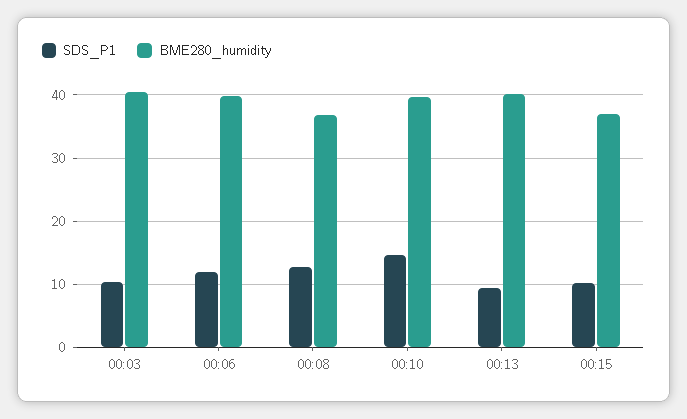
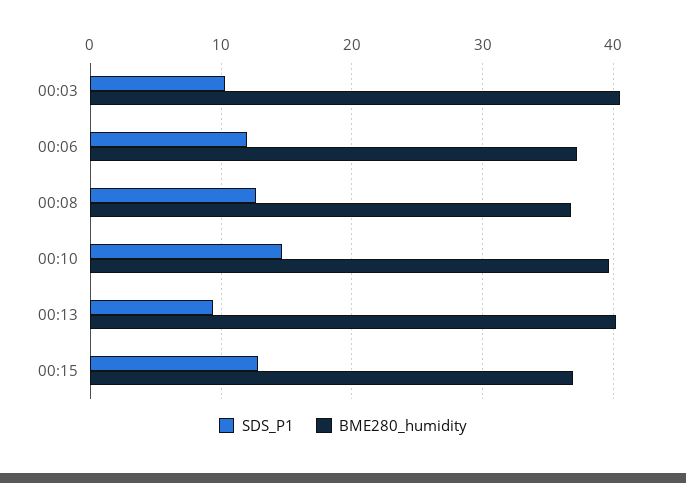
BME280_humidity, 00:06: 40 -> 37
SDS_P1, 00:15: 10 -> 13

